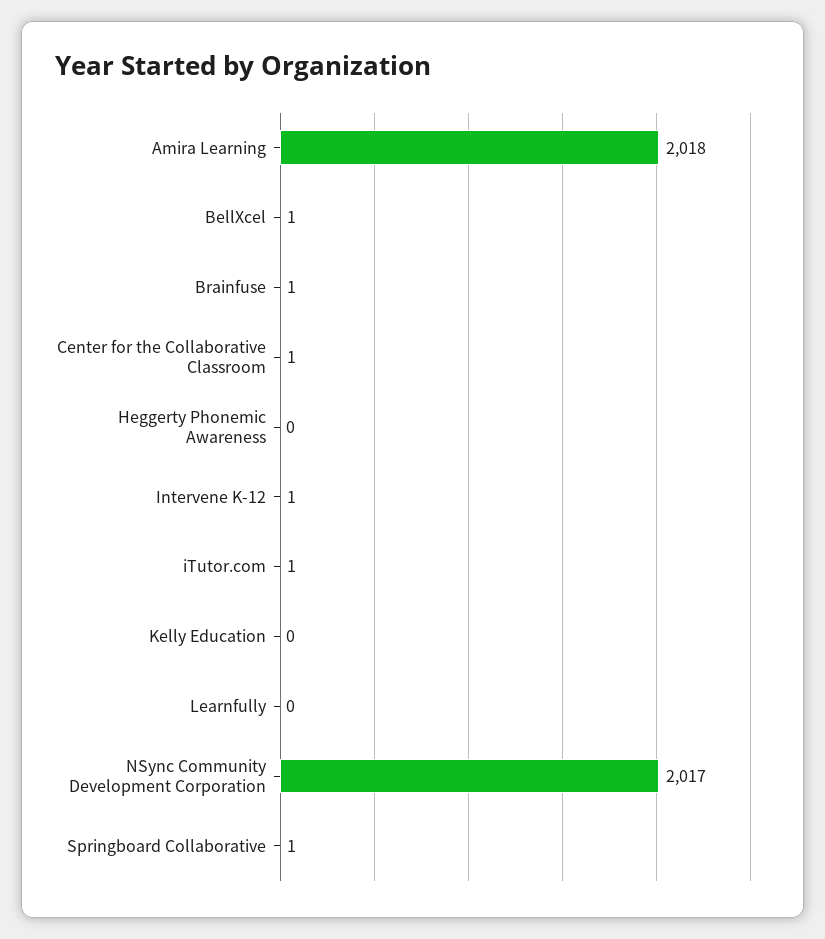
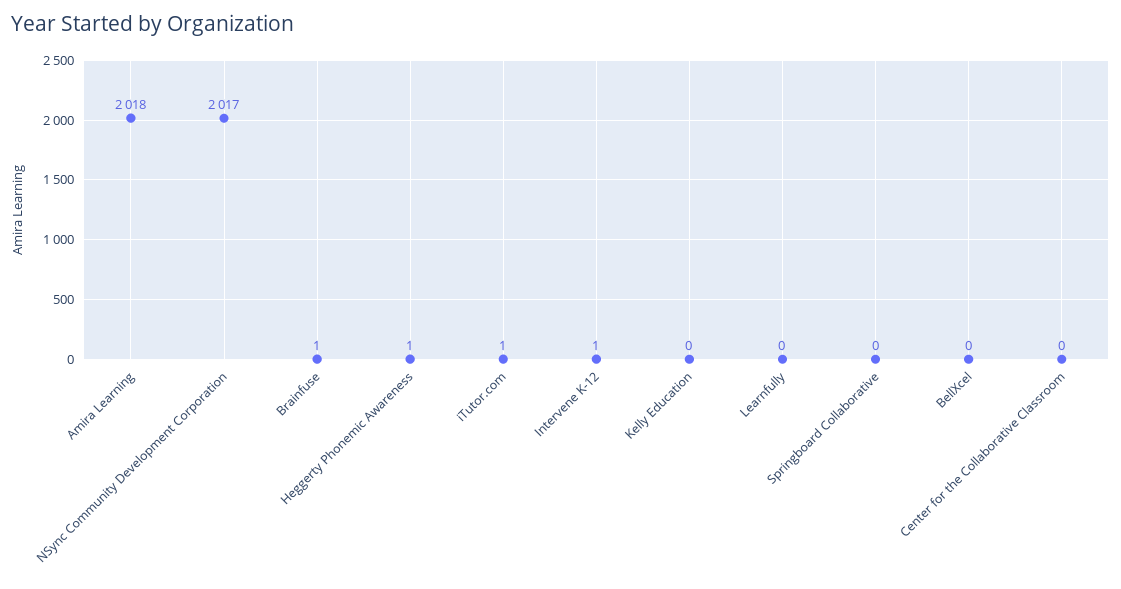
BellXcel: 1 -> 0
Center for the Collaborative Classroom: 1 -> 0
Heggerty Phonemic Awareness: 0 -> 1
Springboard Collaborative: 1 -> 0

